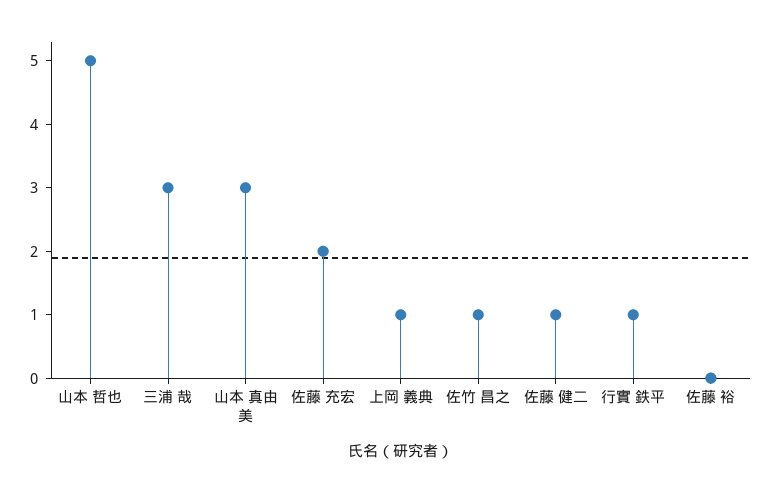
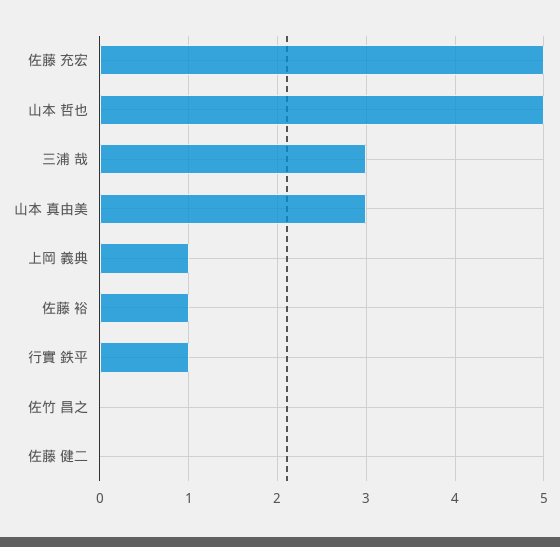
佐藤 充宏: 2 -> 5
佐竹 昌之: 1 -> 0
佐藤 健二: 1 -> 0
佐藤 裕: 0 -> 1

